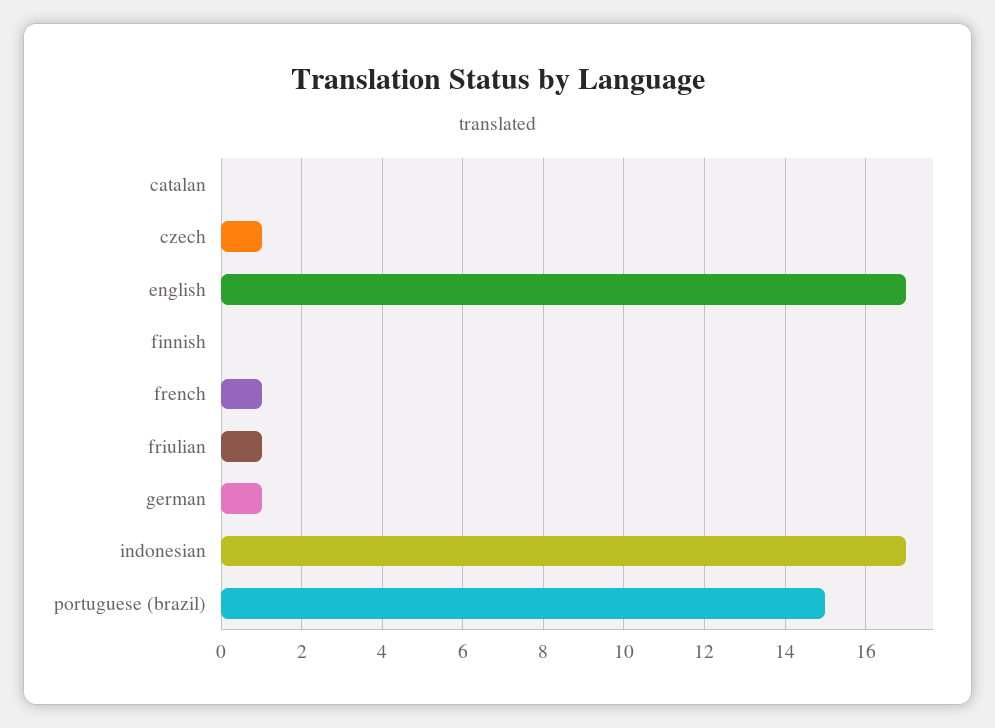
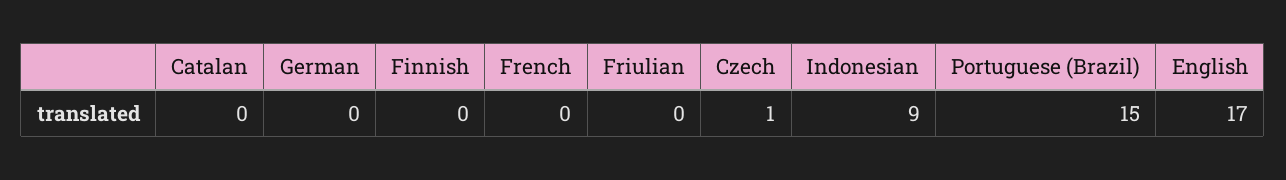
french: 1 -> 0
friulian: 1 -> 0
german: 1 -> 0
indonesian: 17 -> 9

